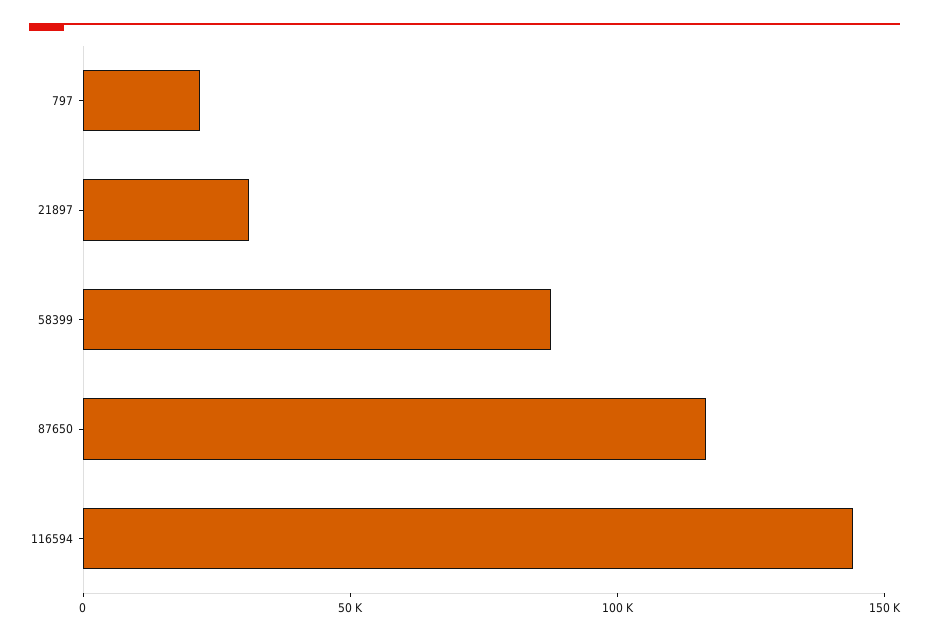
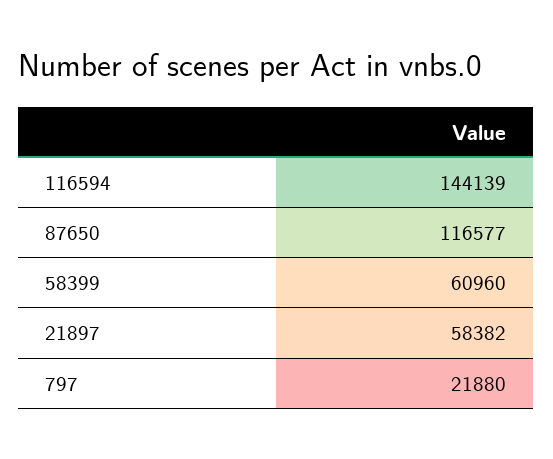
21897: 30000 -> 58382
58399: 90000 -> 60960

